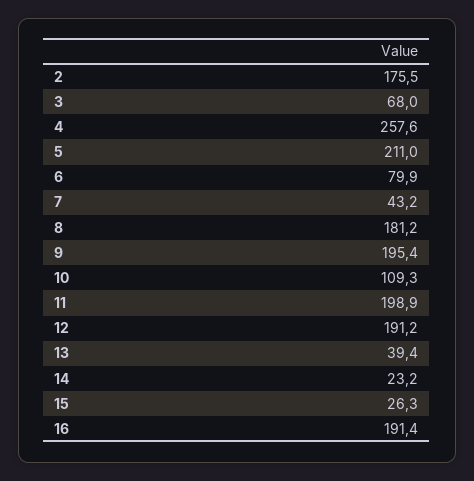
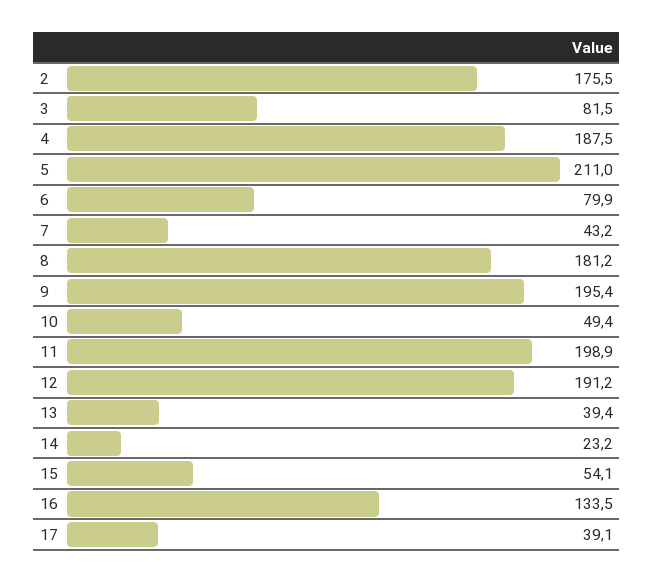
3: 68 -> 81.5
4: 257.6 -> 187.5
10: 109.3 -> 49.4
15: 26.3 -> 54.1
16: 191.4 -> 133.5
17: none -> 39.1

